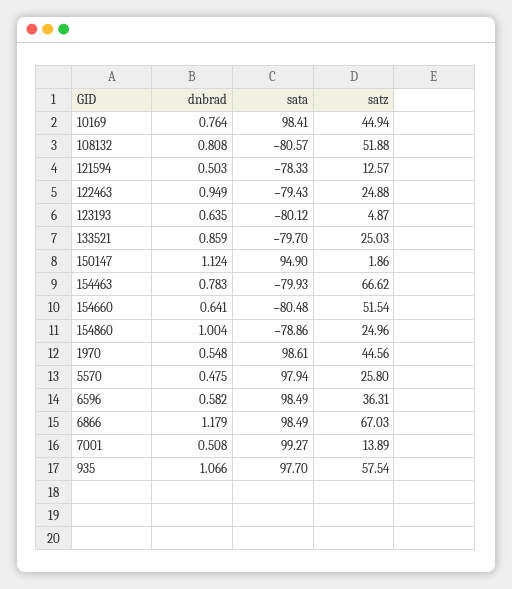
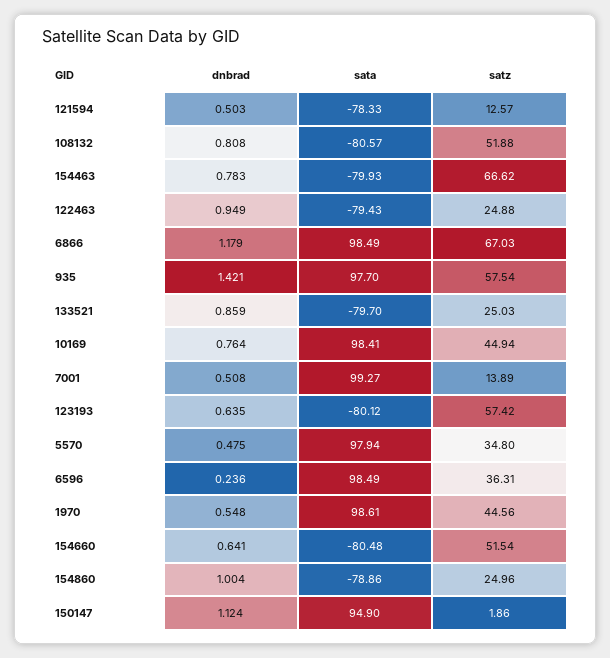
satz, 123193: 4.87 -> 57.42
satz, 5570: 25.8 -> 34.8
dnbrad, 6596: 0.582 -> 0.236
dnbrad, 935: 1.066 -> 1.421

